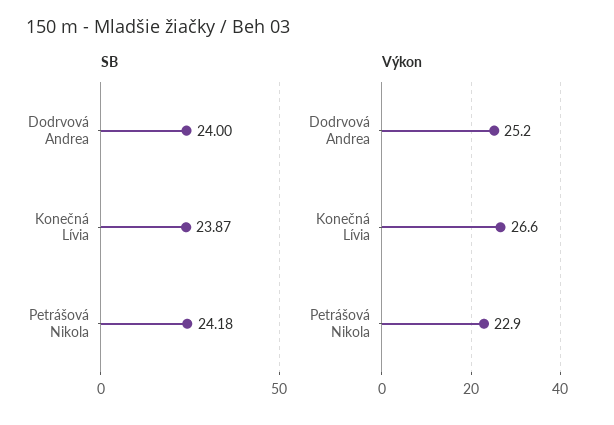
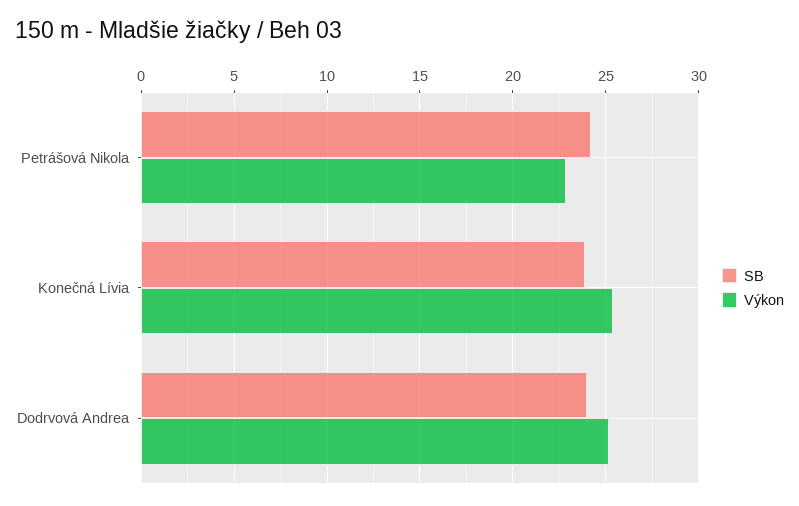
Výkon, Konečná Lívia: 26.6 -> 25.5

